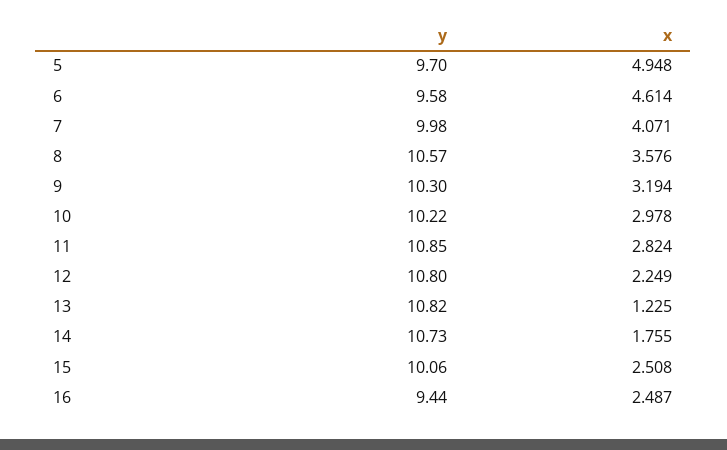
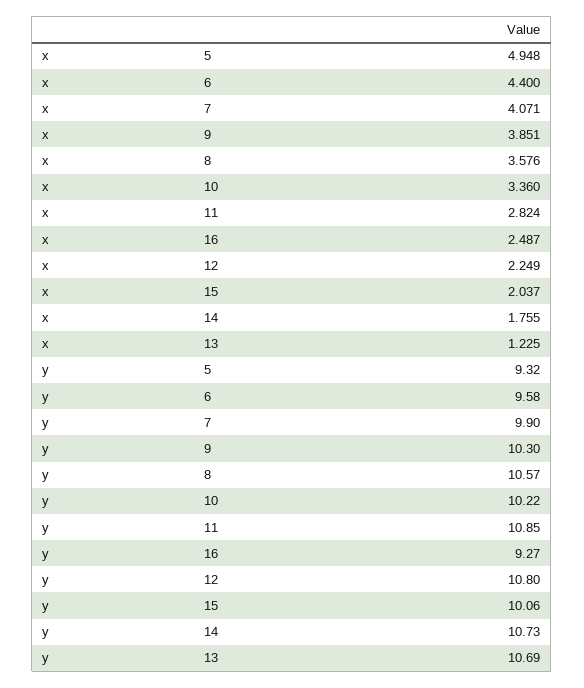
y, 5: 9.7 -> 9.32
x, 6: 4.614 -> 4.4
y, 7: 9.98 -> 9.9
x, 9: 3.194 -> 3.851
x, 10: 2.978 -> 3.36
y, 13: 10.82 -> 10.69
x, 15: 2.508 -> 2.037
y, 16: 9.44 -> 9.27

